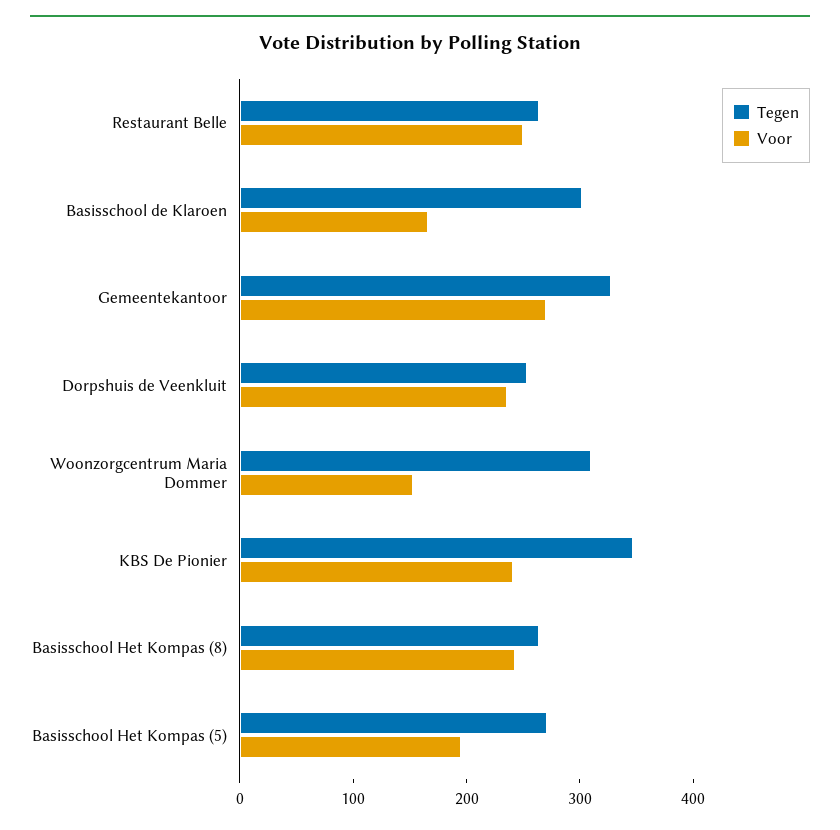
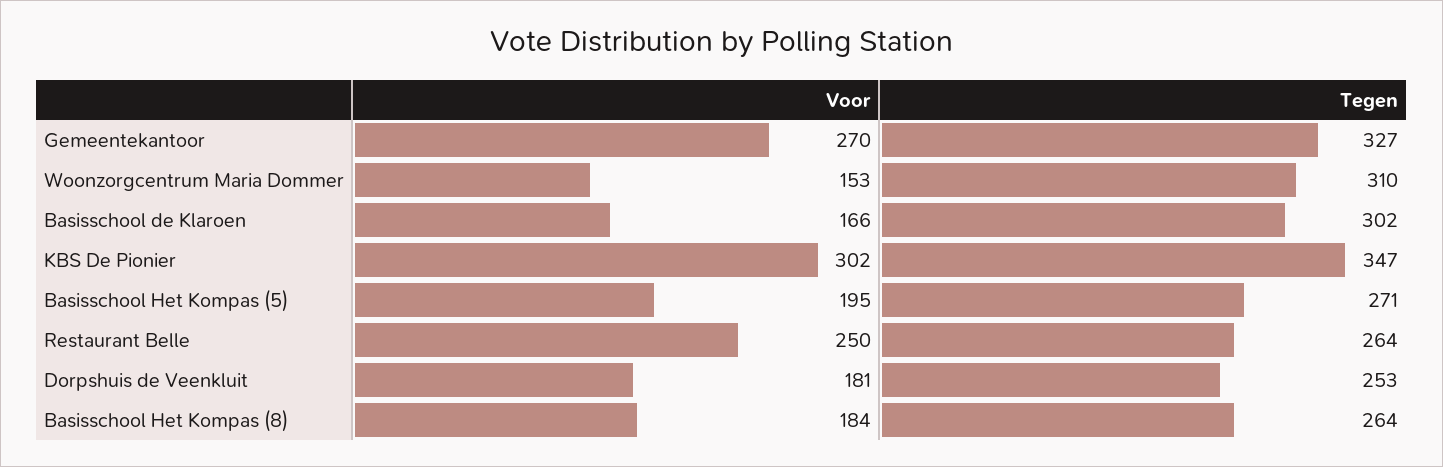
Voor, Dorpshuis de Veenkluit: 240 -> 181
Voor, KBS De Pionier: 240 -> 302
Voor, Basisschool Het Kompas (8): 240 -> 184

